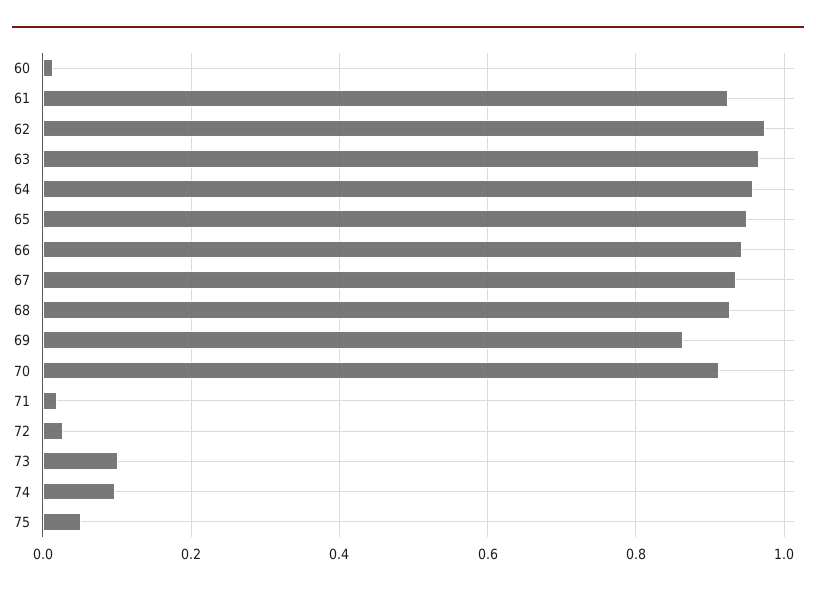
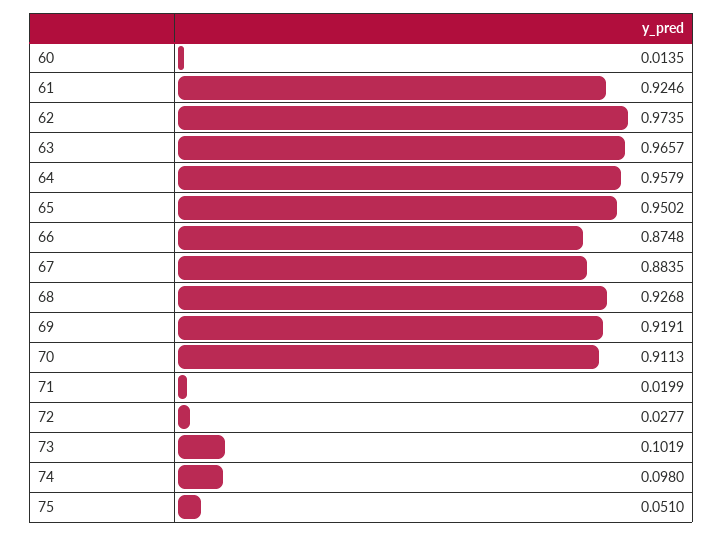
66: 0.94 -> 0.8748
67: 0.94 -> 0.8835
69: 0.86 -> 0.9191

